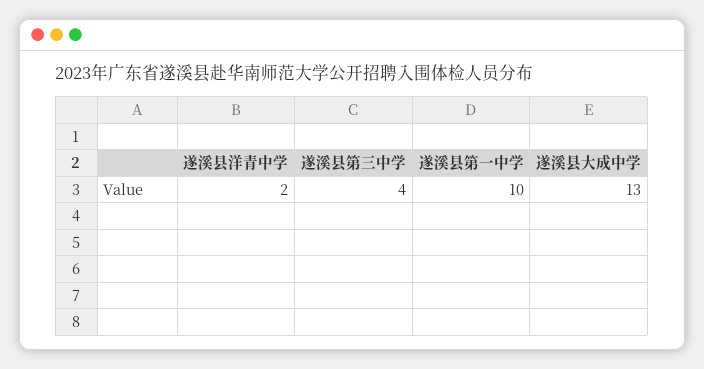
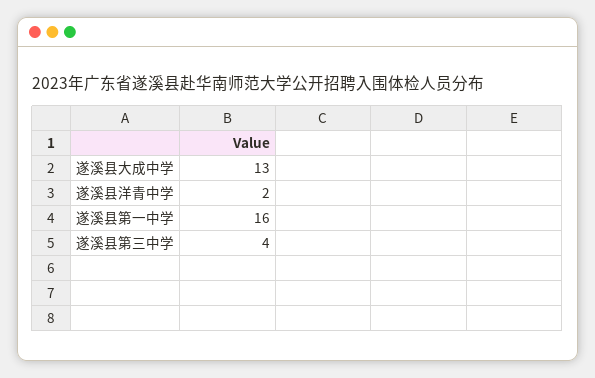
遂溪县第一中学: 10 -> 16

